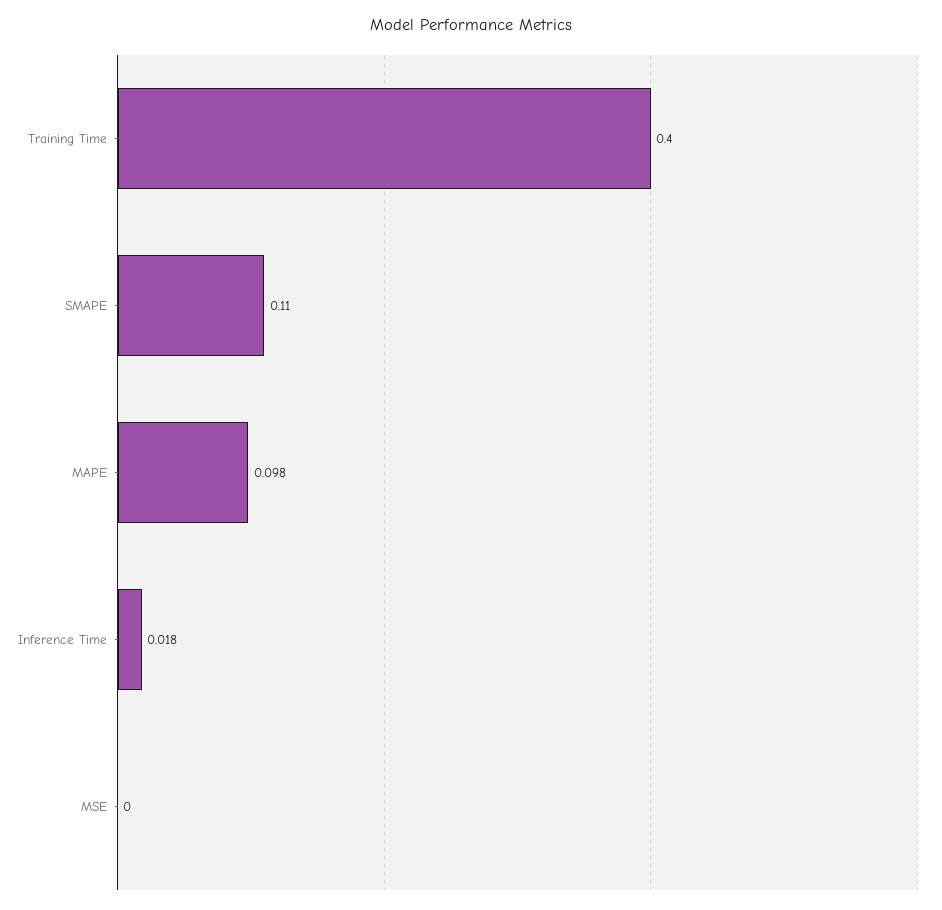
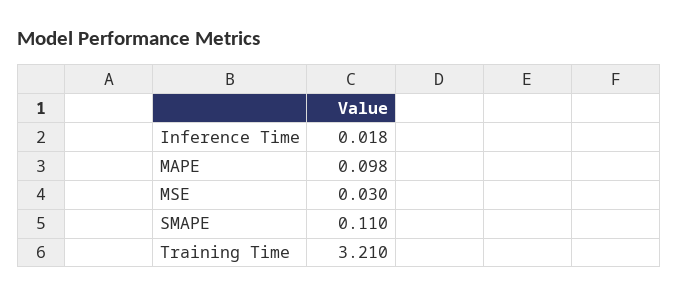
Training Time: 0.4 -> 3.21
MSE: 0 -> 0.03

